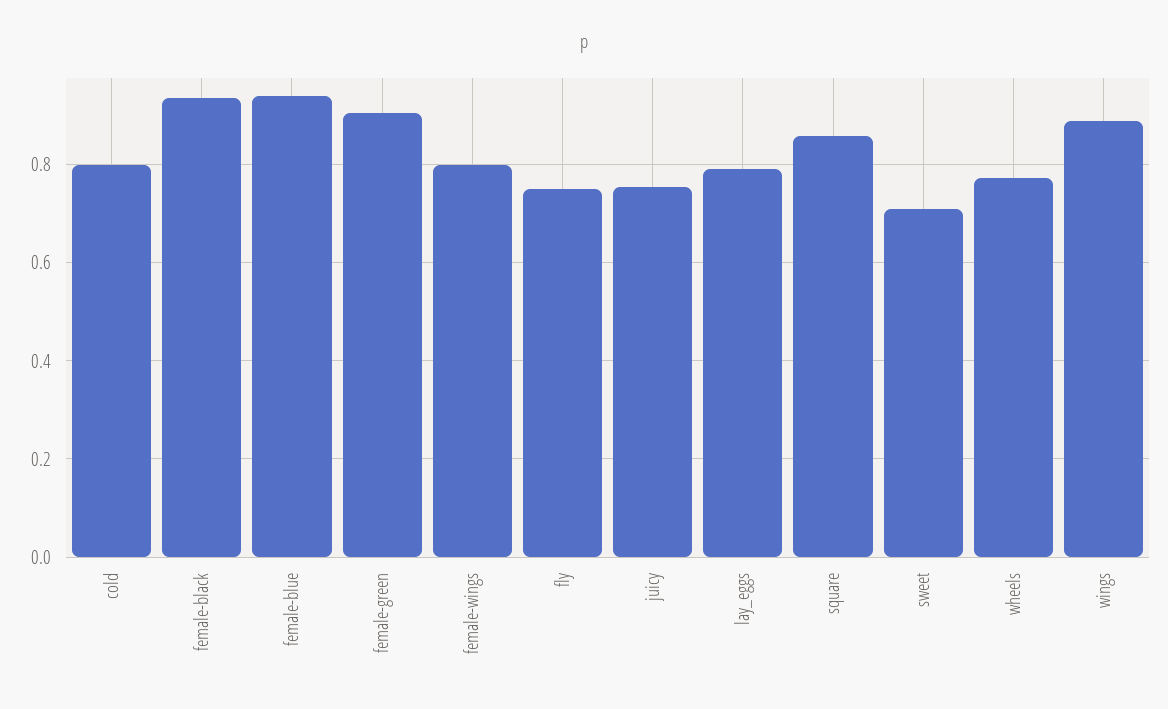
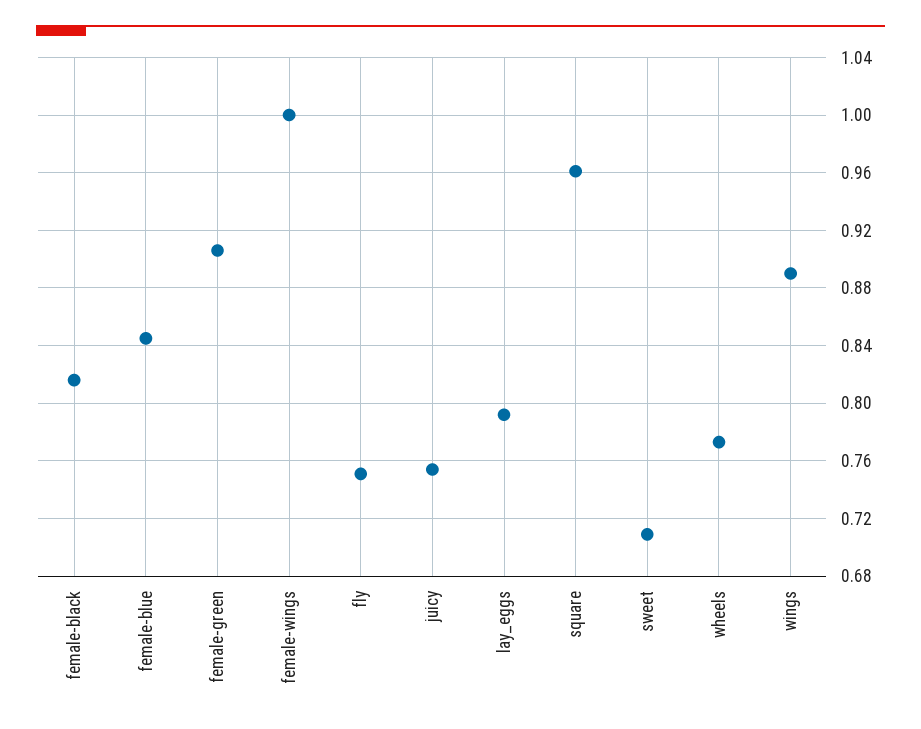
cold: 0.8 -> none
female-black: 0.94 -> 0.815
female-blue: 0.94 -> 0.845
female-wings: 0.8 -> 1
square: 0.86 -> 0.96

